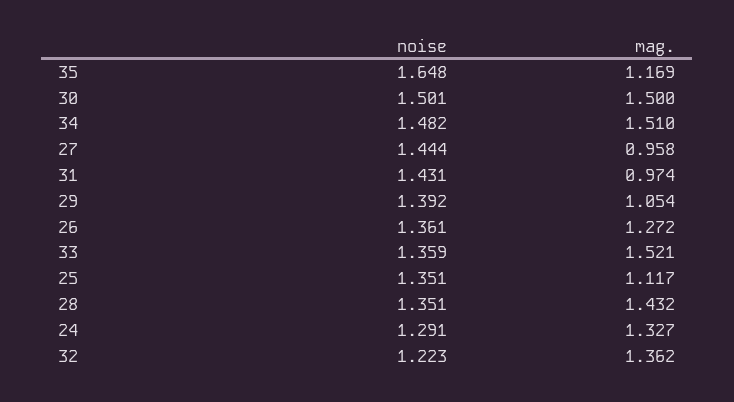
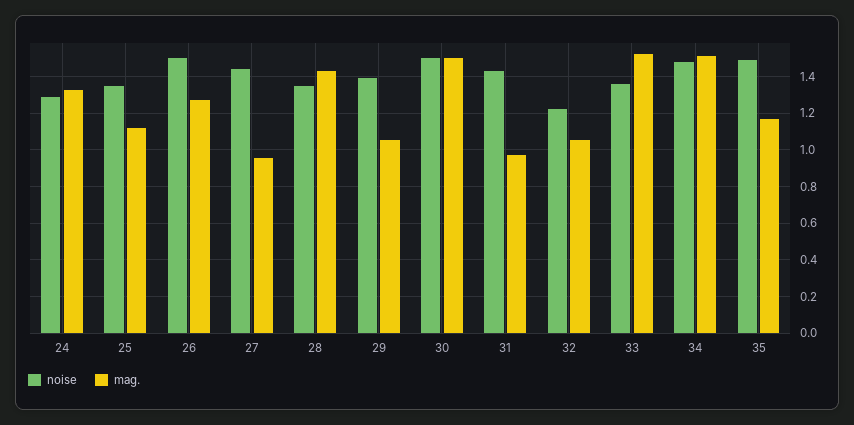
noise, 35: 1.648 -> 1.5
noise, 26: 1.361 -> 1.5
mag., 32: 1.362 -> 1.05

